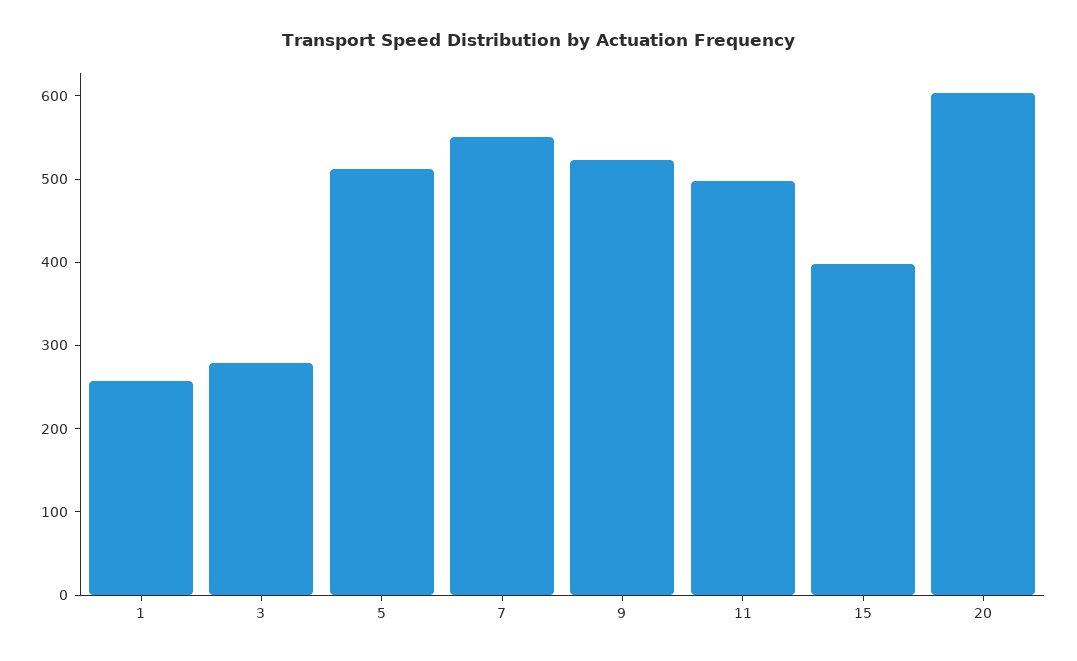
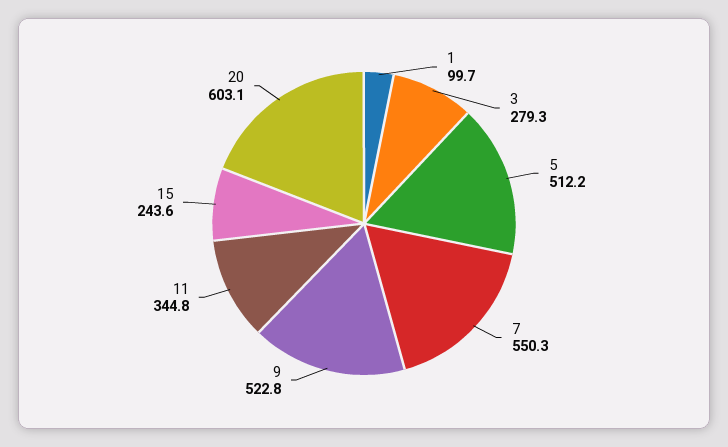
1: 260 -> 99.7
11: 500 -> 344.8
15: 400 -> 243.6

